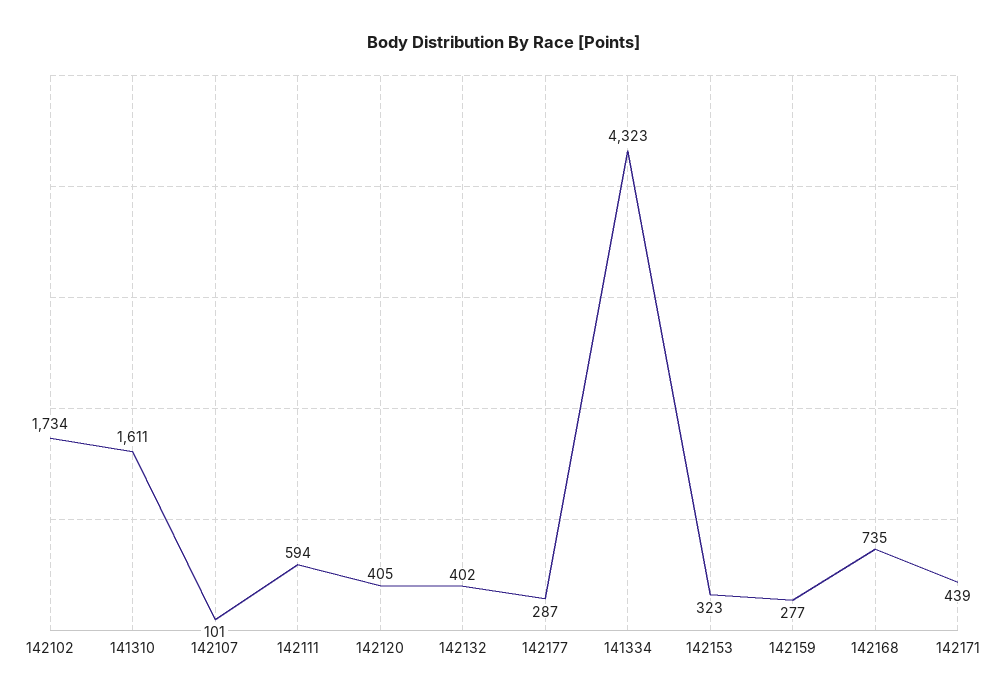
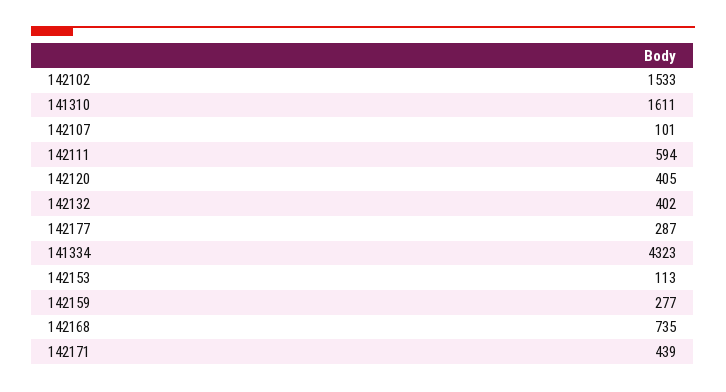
142102: 1734 -> 1533
142153: 323 -> 113

